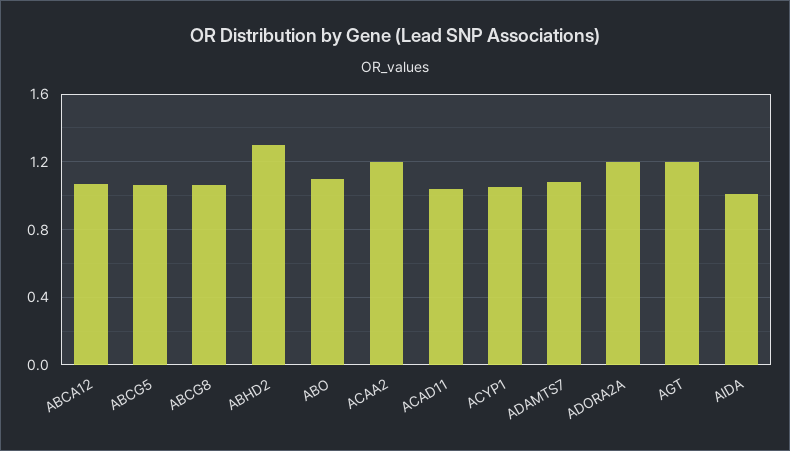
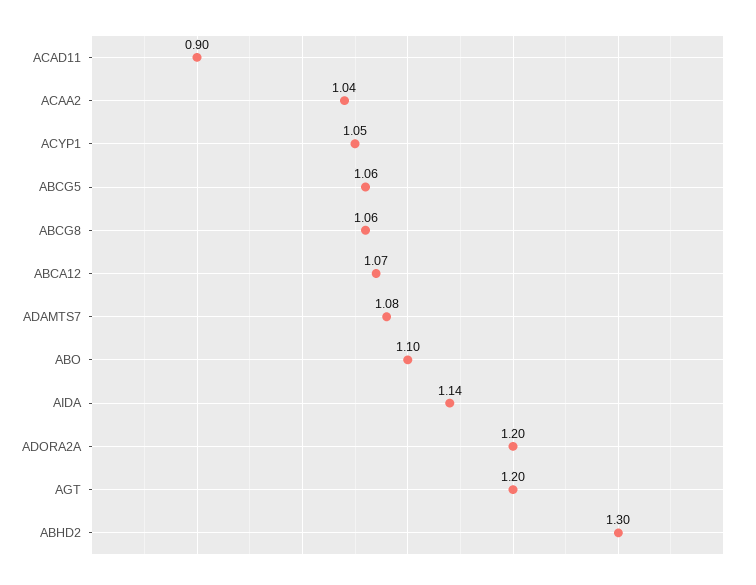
ACAA2: 1.2 -> 1.04
ACAD11: 1.05 -> 0.9
AIDA: 1 -> 1.14

